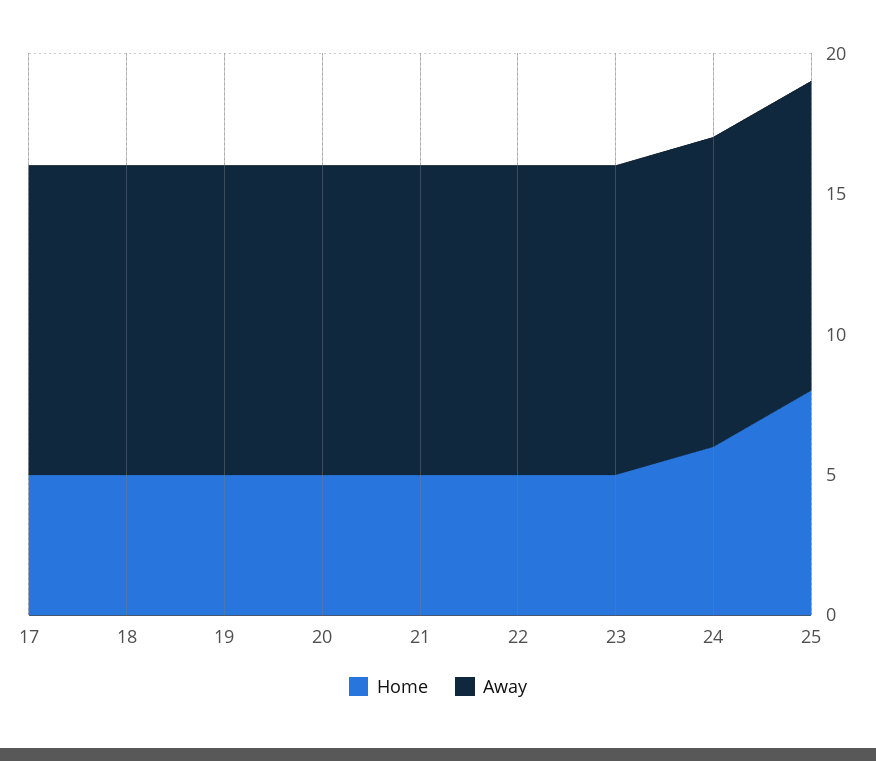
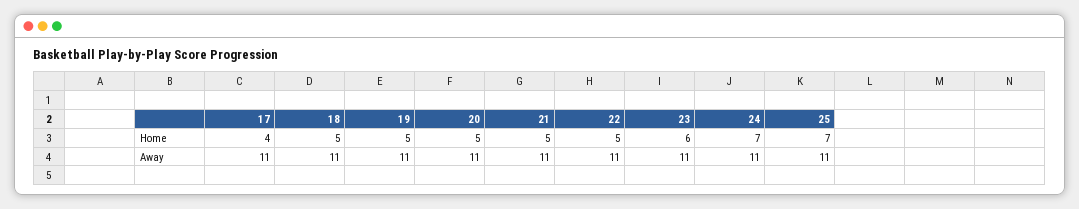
Home, 17: 5 -> 4
Home, 23: 5 -> 6
Home, 24: 6 -> 7
Home, 25: 8 -> 7

